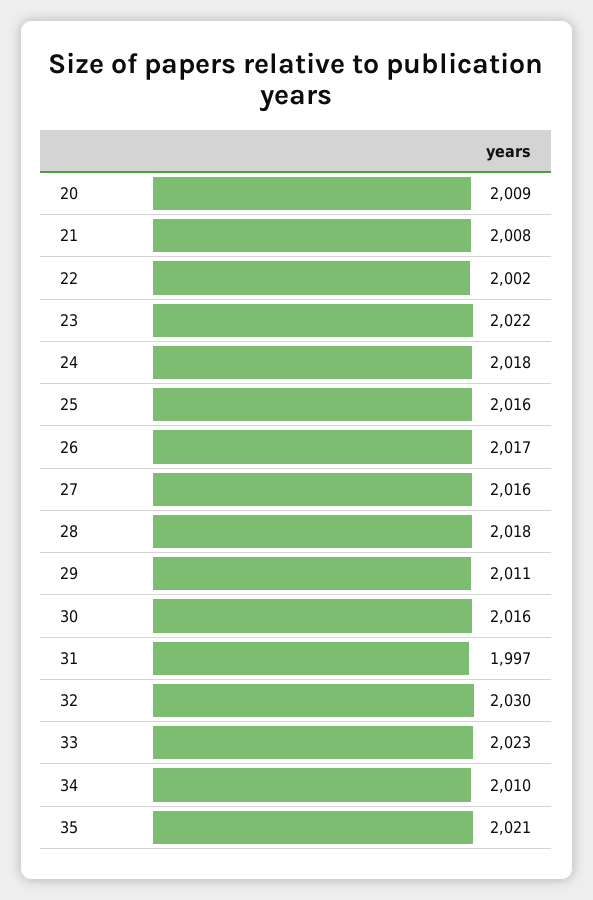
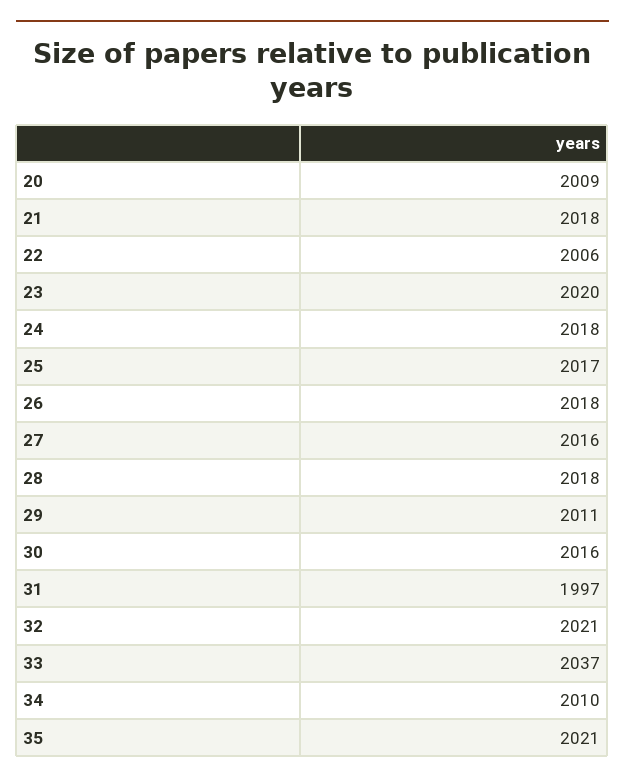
21: 2008 -> 2018
22: 2002 -> 2006
23: 2022 -> 2020
25: 2016 -> 2017
26: 2017 -> 2018
32: 2030 -> 2021
33: 2023 -> 2037

